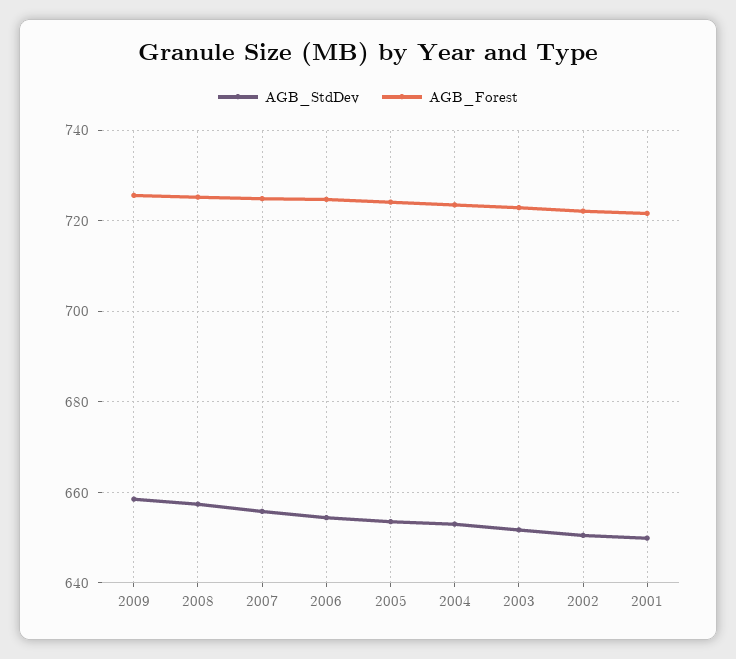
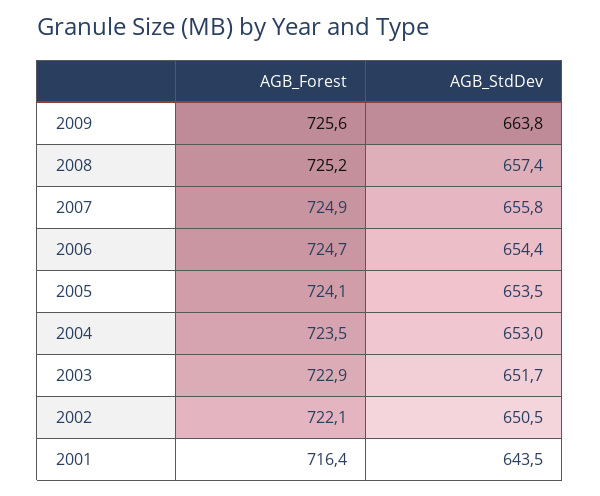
AGB_StdDev, 2009: 658 -> 663.8
AGB_StdDev, 2001: 650 -> 643.5
AGB_Forest, 2001: 722 -> 716.4

